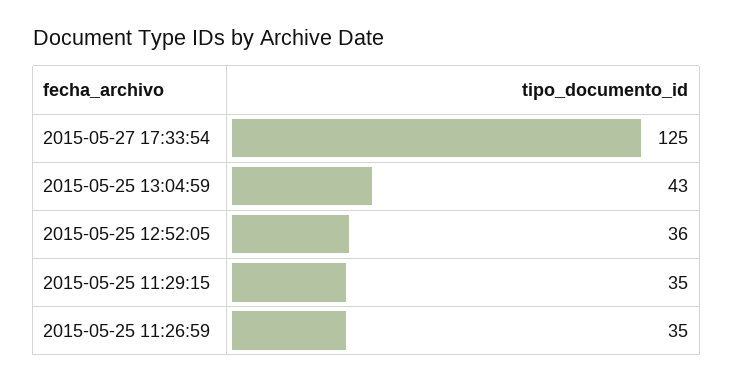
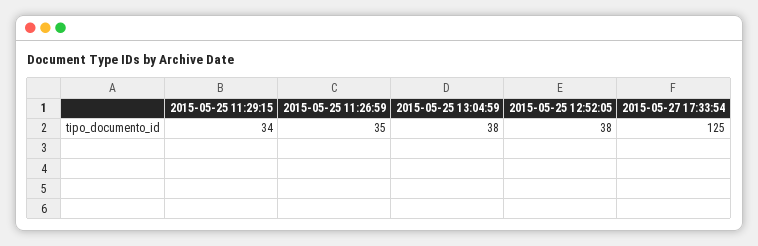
2015-05-25 13:04:59: 43 -> 38
2015-05-25 12:52:05: 36 -> 38
2015-05-25 11:29:15: 35 -> 34

